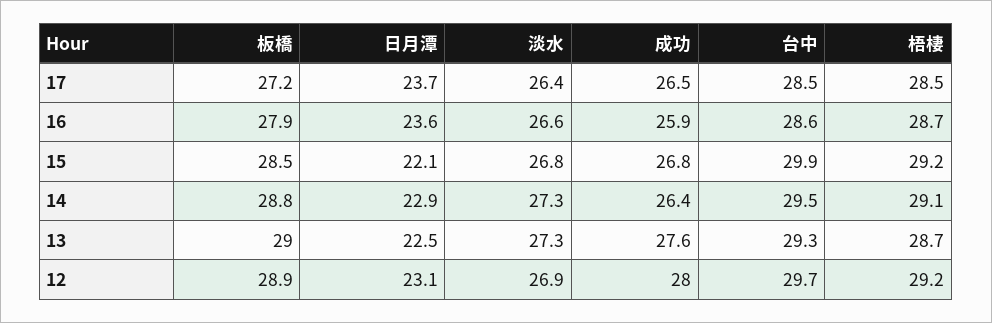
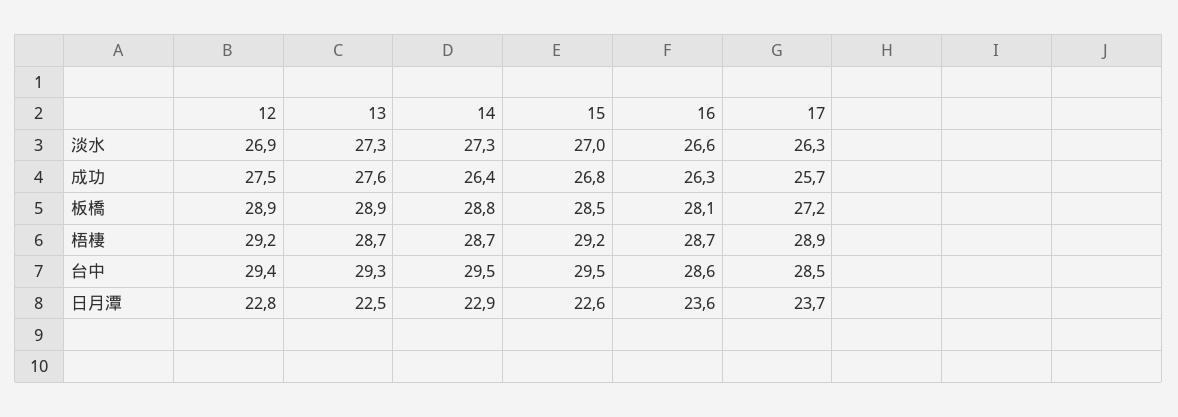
淡水, 17: 26.4 -> 26.3
成功, 17: 26.5 -> 25.7
梧棲, 17: 28.5 -> 28.9
板橋, 16: 27.9 -> 28.1
成功, 16: 25.9 -> 26.3
日月潭, 15: 22.1 -> 22.6
淡水, 15: 26.8 -> 27
台中, 15: 29.9 -> 29.5
梧棲, 14: 29.1 -> 28.7
板橋, 13: 29 -> 28.9
日月潭, 12: 23.1 -> 22.8
成功, 12: 28 -> 27.5
台中, 12: 29.7 -> 29.4

